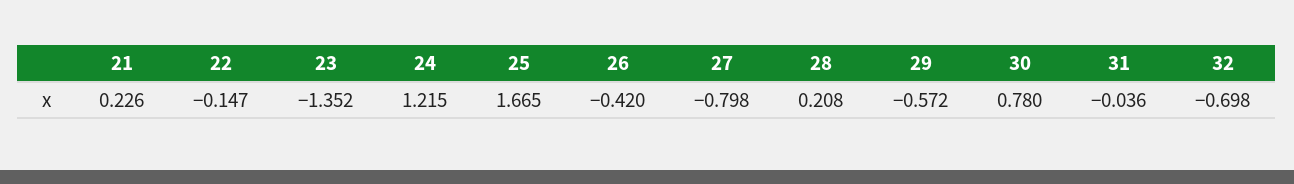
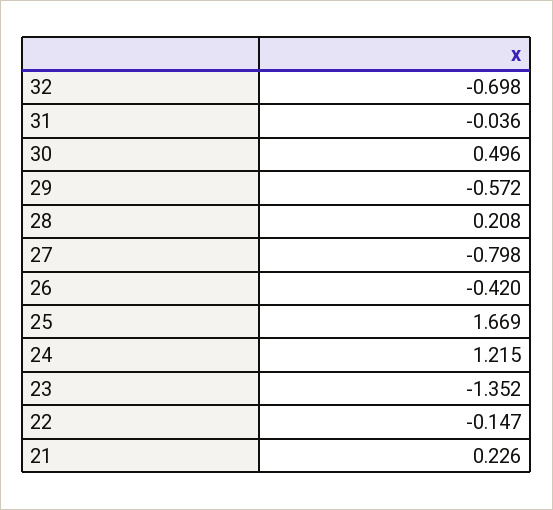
25: 1.665 -> 1.669
30: 0.78 -> 0.496

